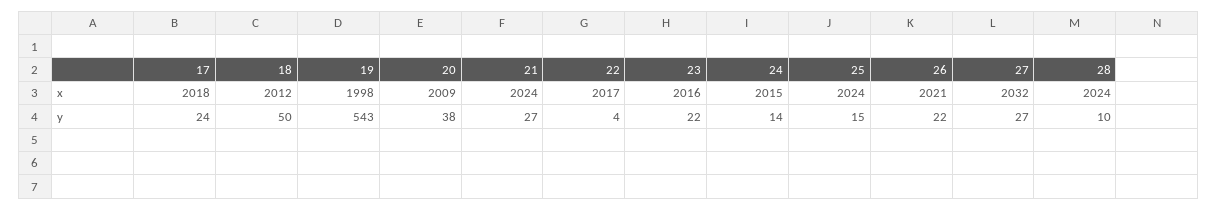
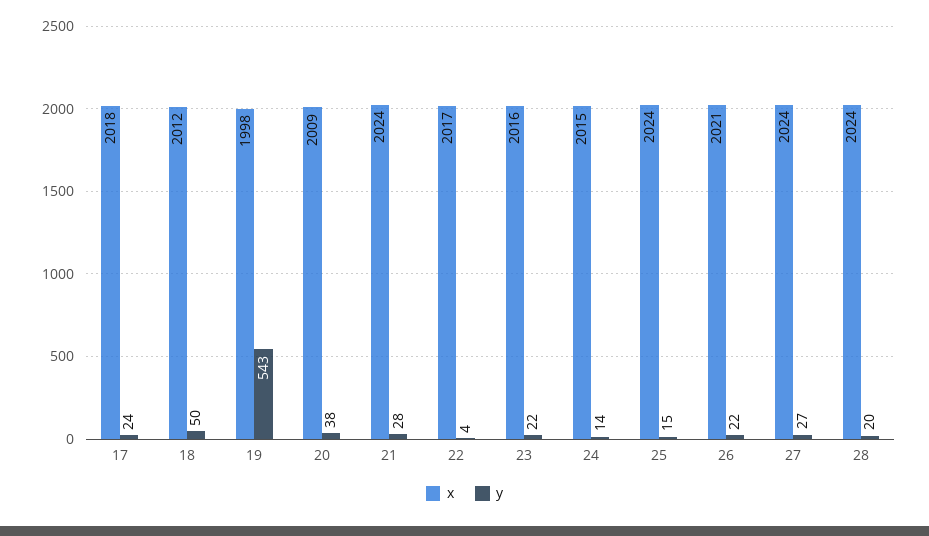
x, 27: 2032 -> 2024
y, 21: 27 -> 28
y, 28: 10 -> 20

